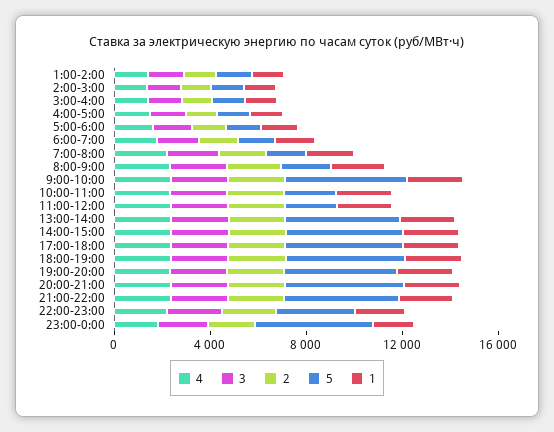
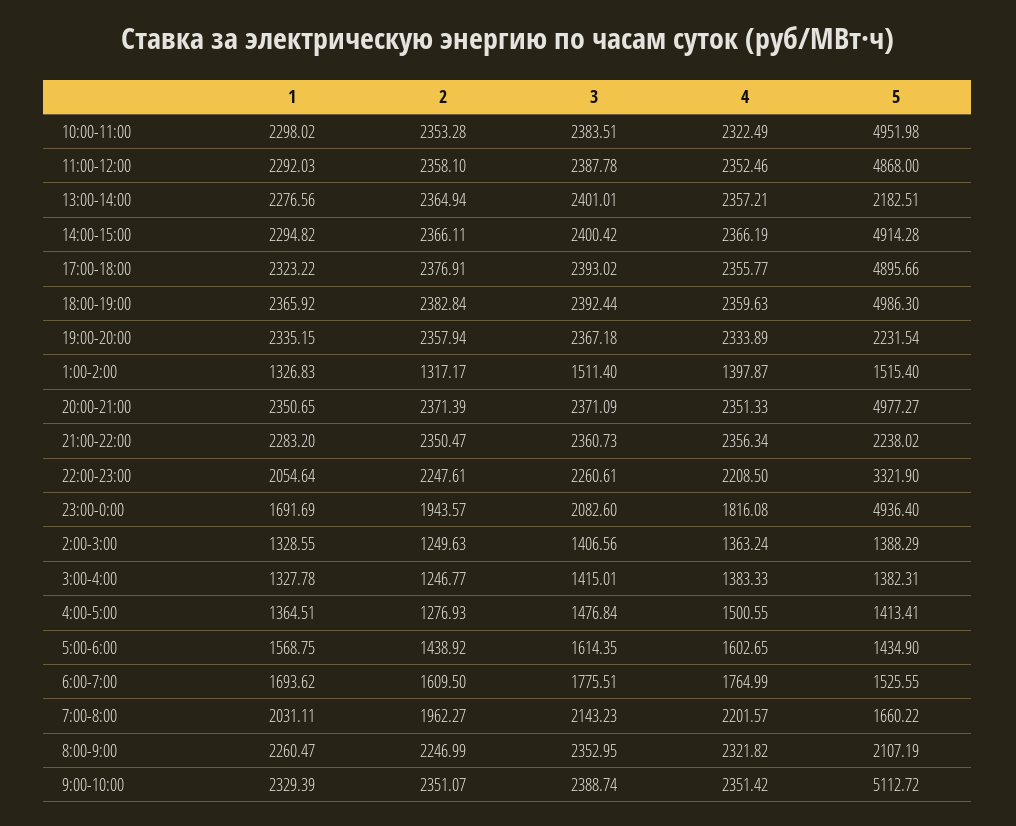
5, 10:00-11:00: 2000 -> 4951.98
5, 11:00-12:00: 2000 -> 4868
5, 13:00-14:00: 5000 -> 2182.51
5, 19:00-20:00: 5000 -> 2231.54
5, 21:00-22:00: 5000 -> 2238.02

